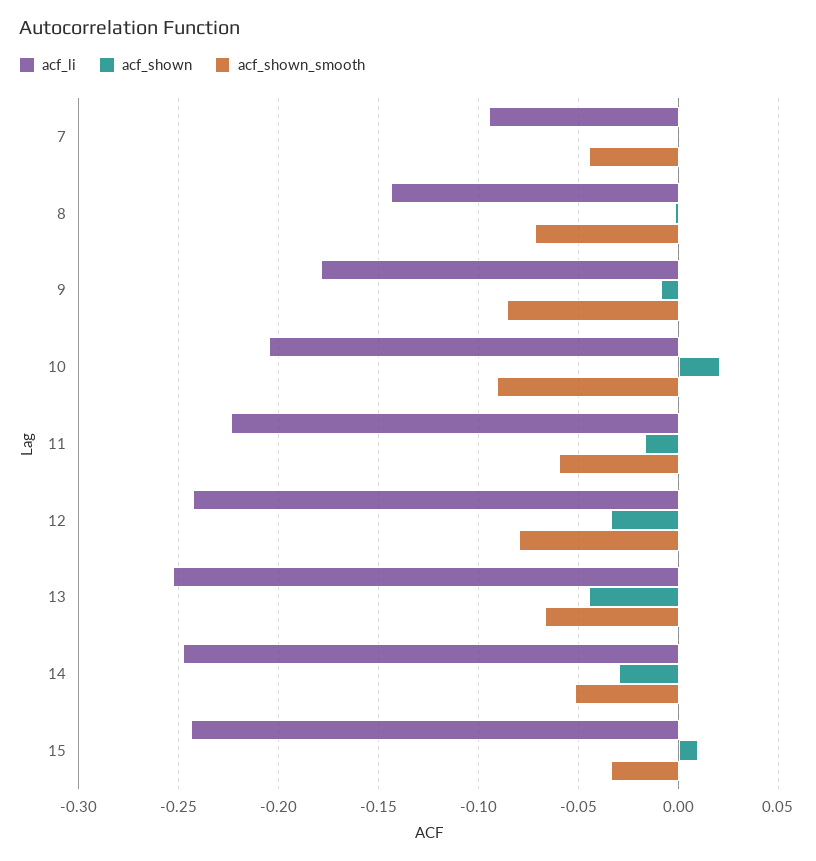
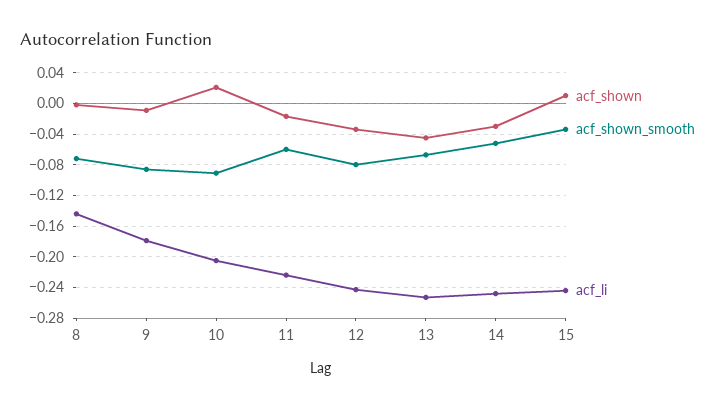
acf_li, 7: -0.095 -> none
acf_shown, 7: 0 -> none
acf_shown_smooth, 7: -0.045 -> none

